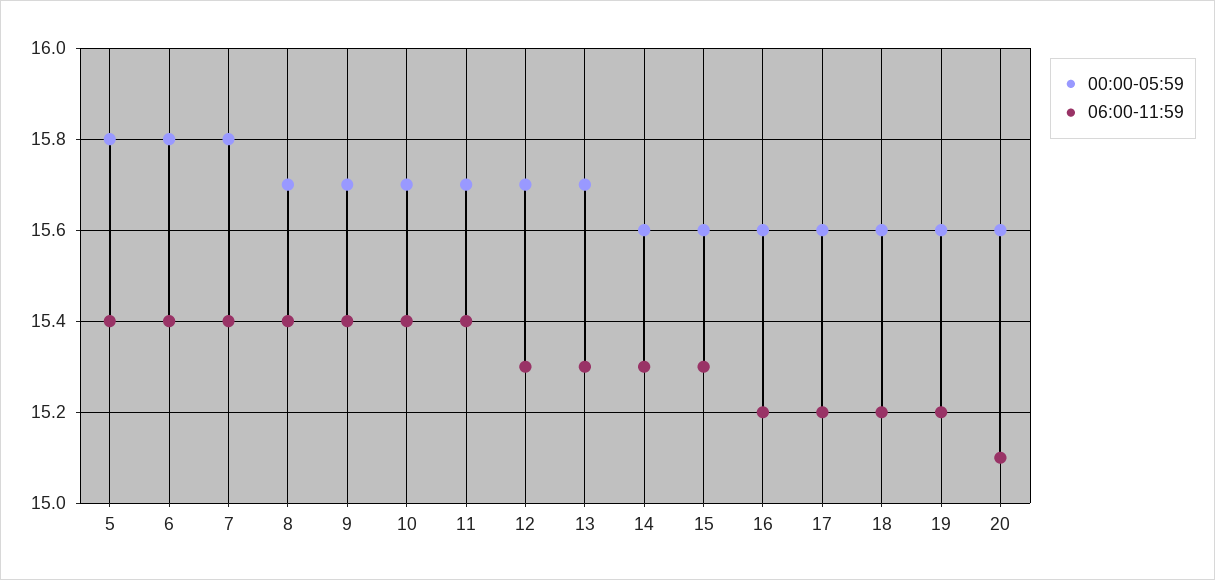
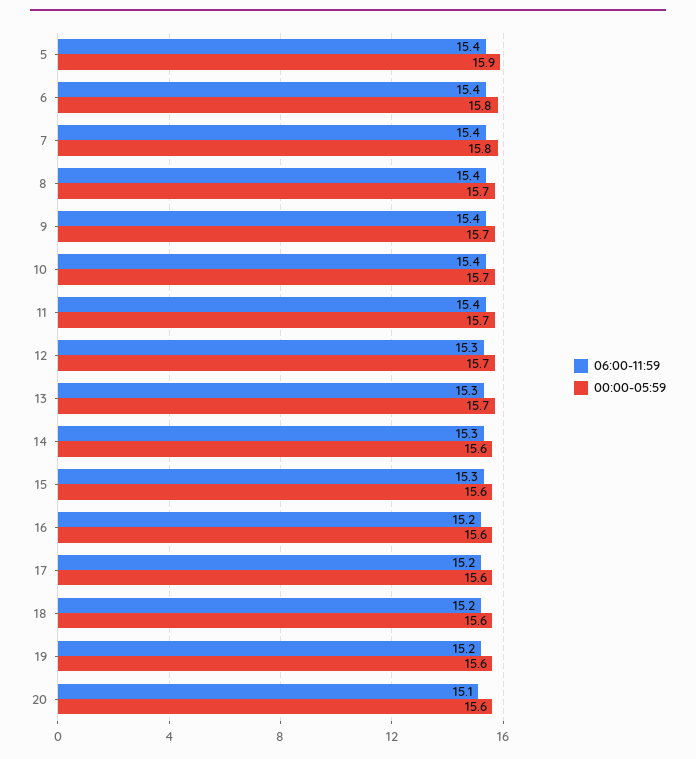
00:00-05:59, 5: 15.8 -> 15.9

